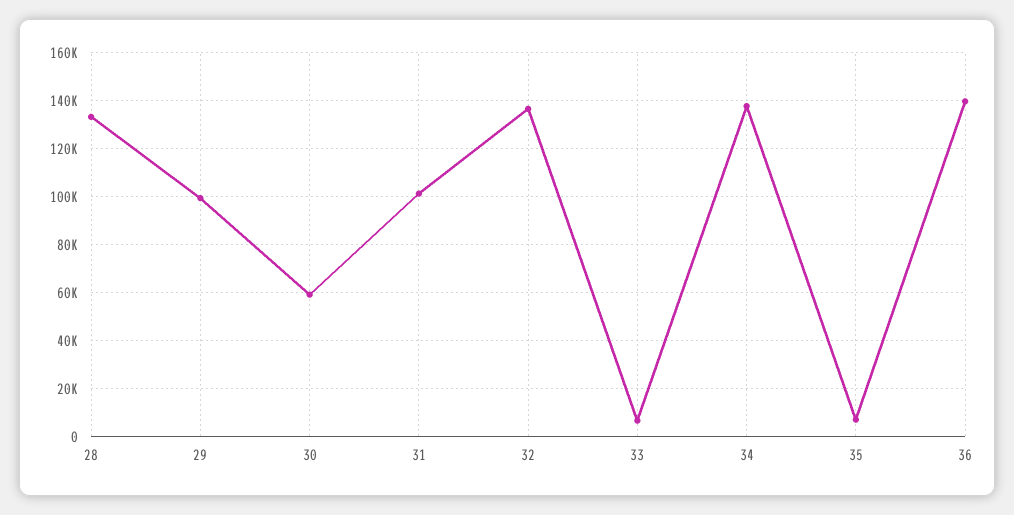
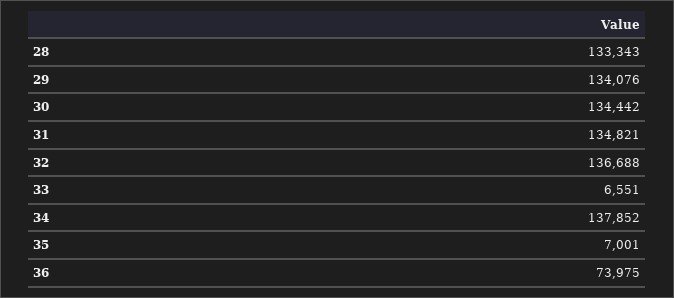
29: 100000 -> 134076
30: 60000 -> 134442
31: 100000 -> 134821
36: 140000 -> 73975

